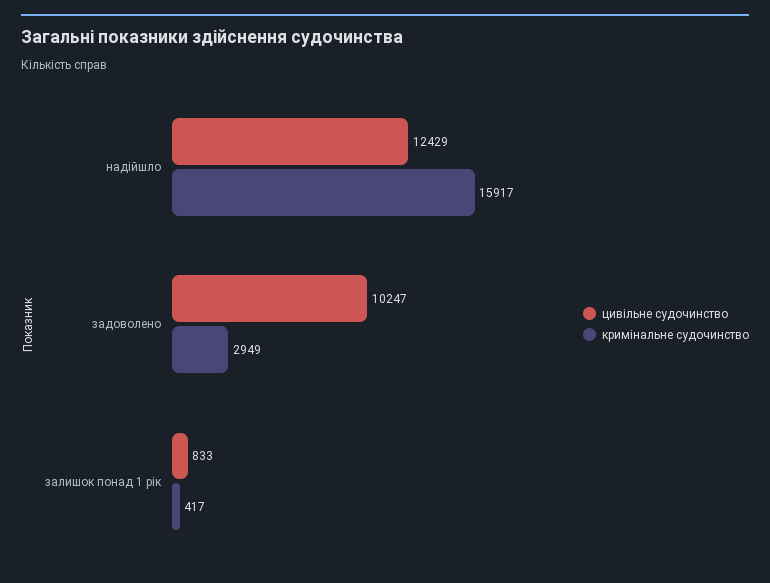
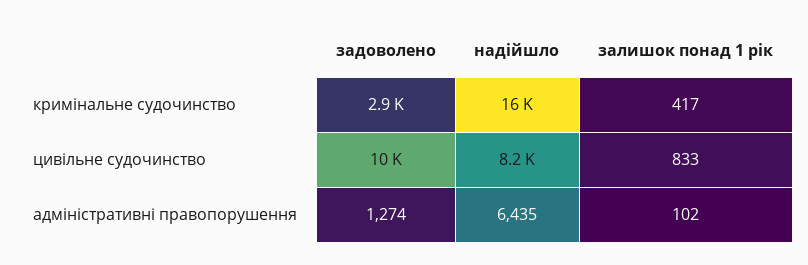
цивільне судочинство, надійшло: 12429 -> 8200
адміністративні правопорушення, задоволено: none -> 1274
адміністративні правопорушення, надійшло: none -> 6435
адміністративні правопорушення, залишок понад 1 рік: none -> 102

